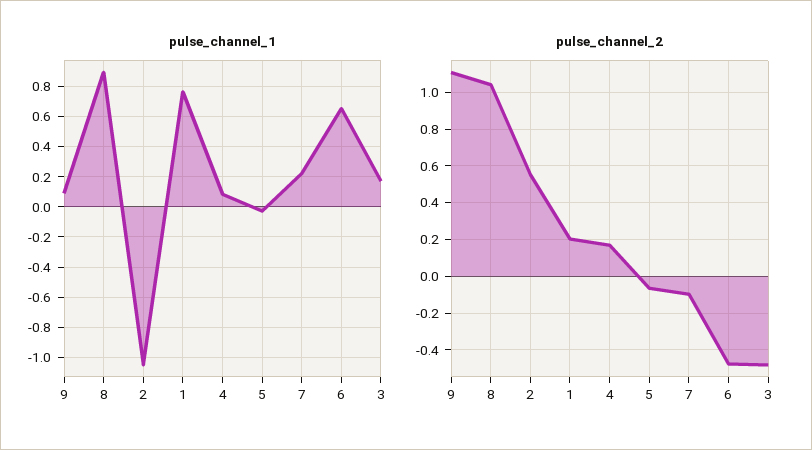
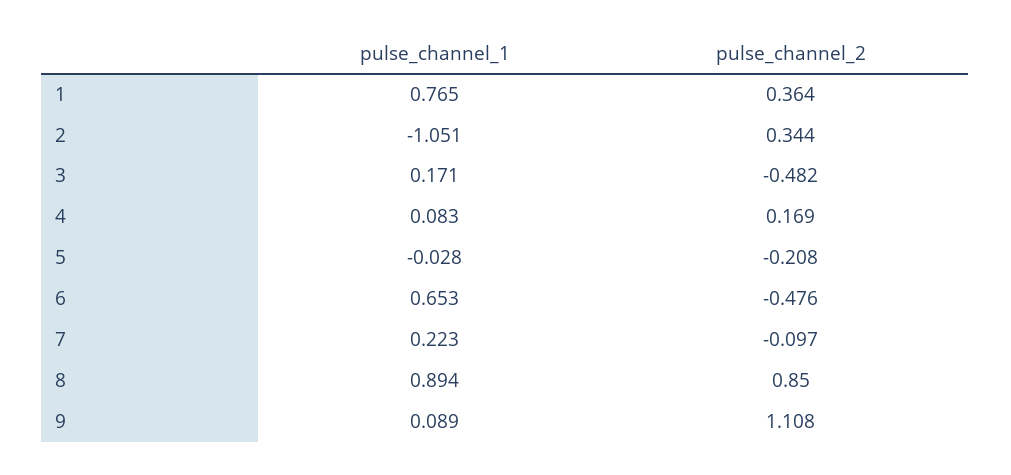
pulse_channel_2, 8: 1.05 -> 0.85
pulse_channel_2, 2: 0.55 -> 0.344
pulse_channel_2, 1: 0.2 -> 0.364
pulse_channel_2, 5: -0.05 -> -0.208

